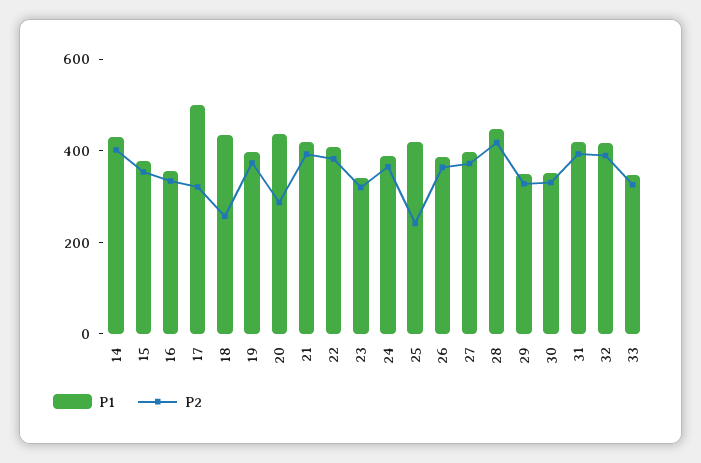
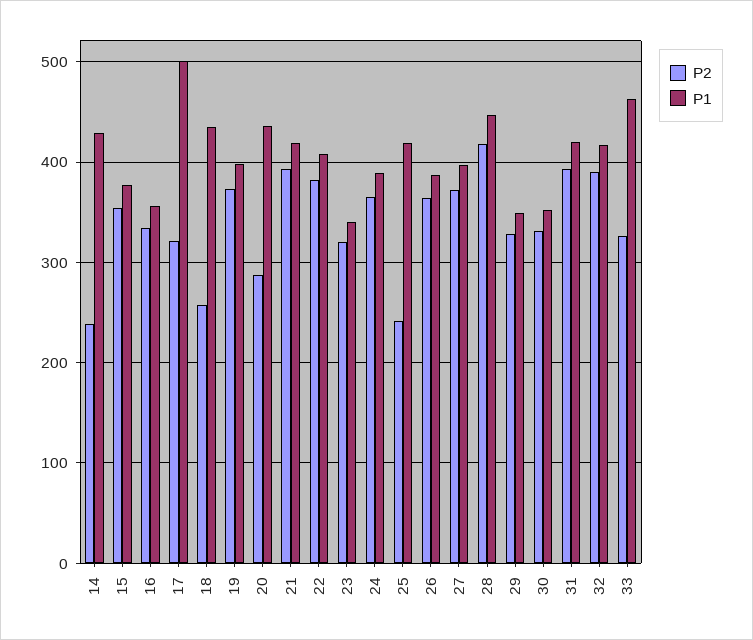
P2, 14: 400 -> 240
P1, 33: 350 -> 460

